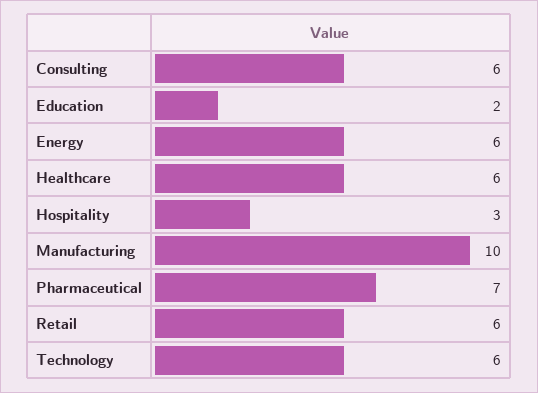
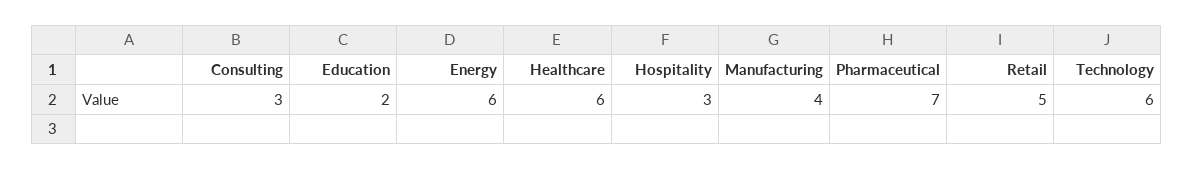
Consulting: 6 -> 3
Manufacturing: 10 -> 4
Retail: 6 -> 5

